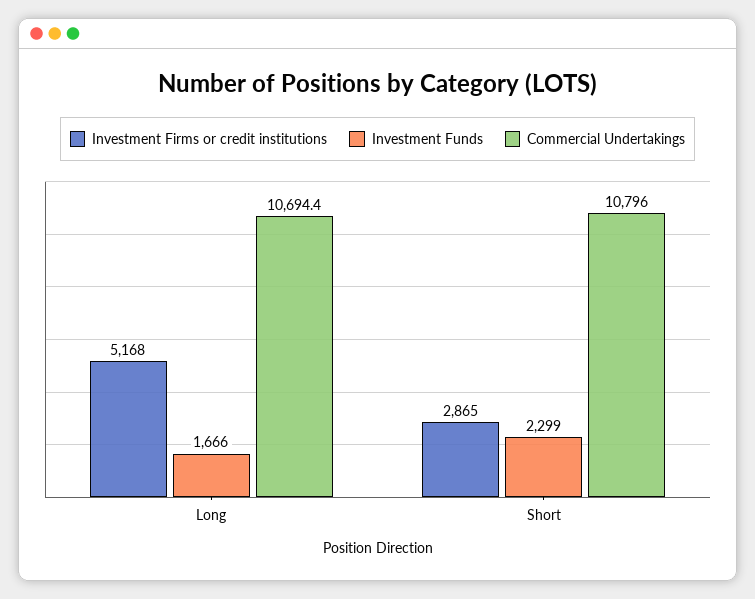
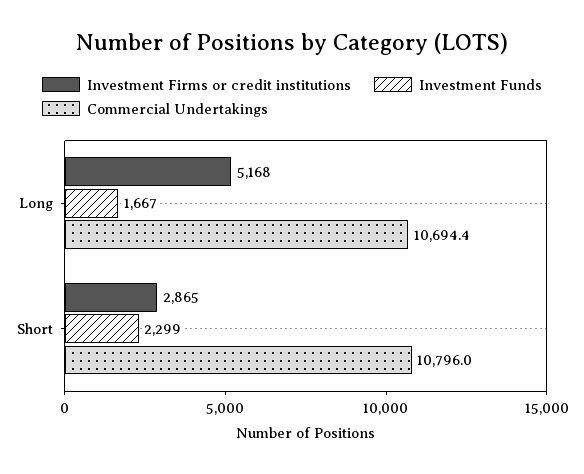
Investment Funds, Long: 1666 -> 1667

